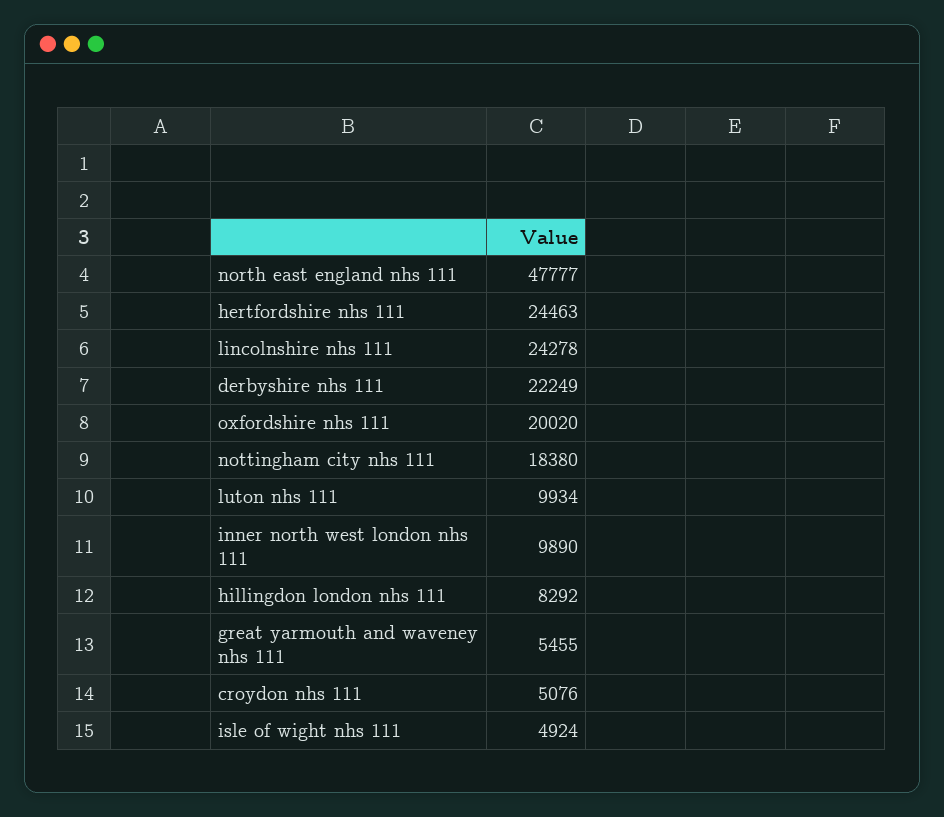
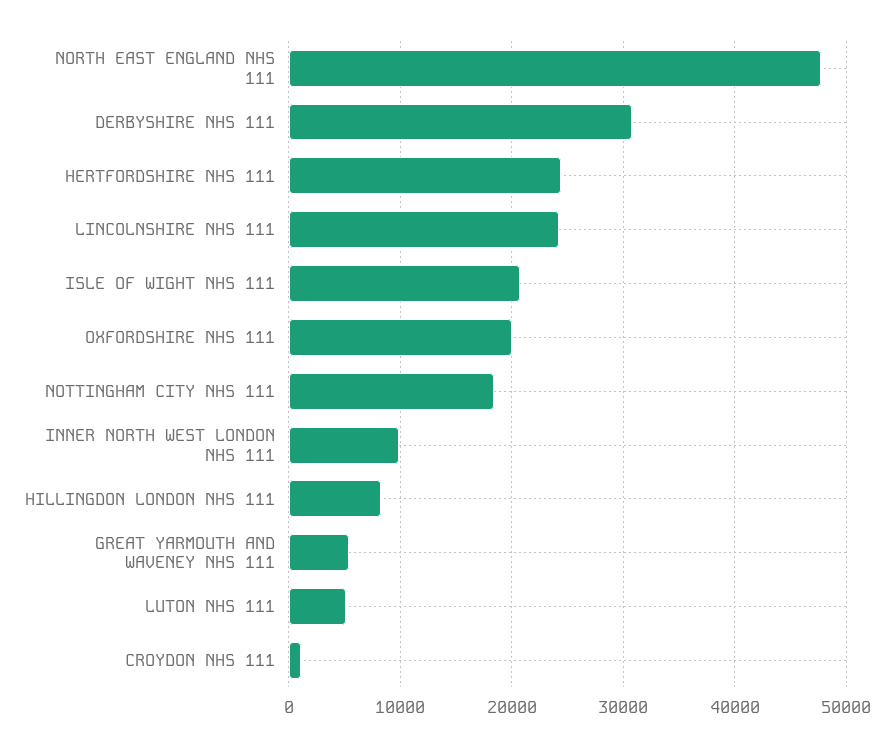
derbyshire nhs 111: 22249 -> 31000
luton nhs 111: 9934 -> 5000
croydon nhs 111: 5076 -> 1000
isle of wight nhs 111: 4924 -> 21000

